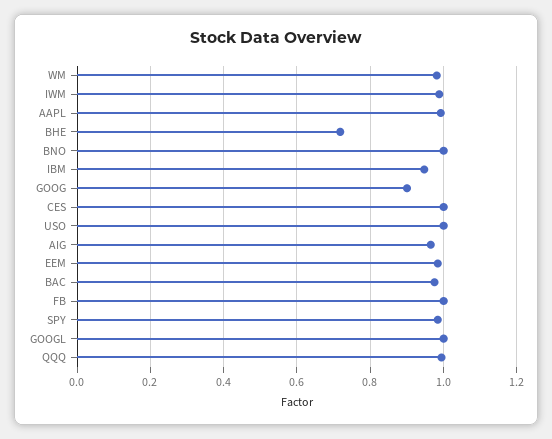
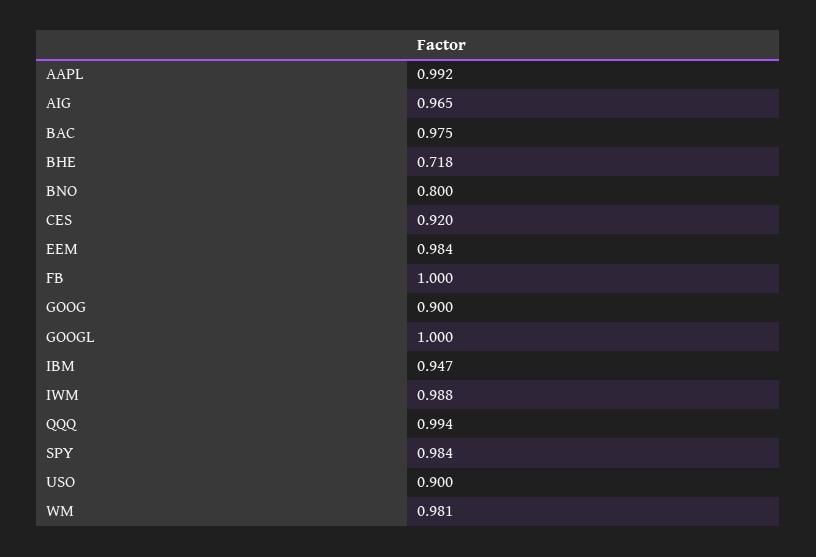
BNO: 1 -> 0.8
CES: 1 -> 0.92
USO: 1 -> 0.9

